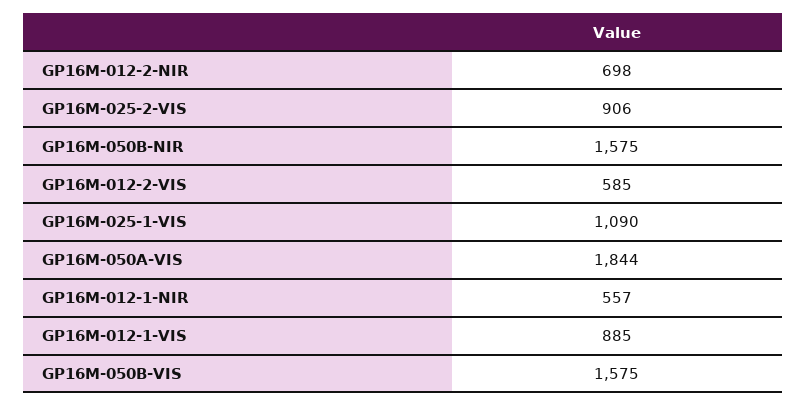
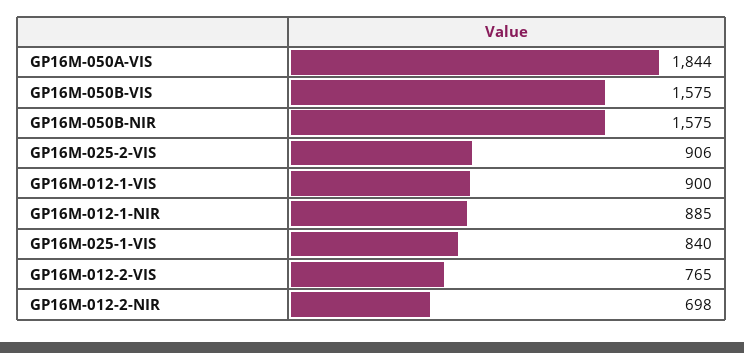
GP16M-012-2-VIS: 585 -> 765
GP16M-025-1-VIS: 1090 -> 840
GP16M-012-1-NIR: 557 -> 885
GP16M-012-1-VIS: 885 -> 900

